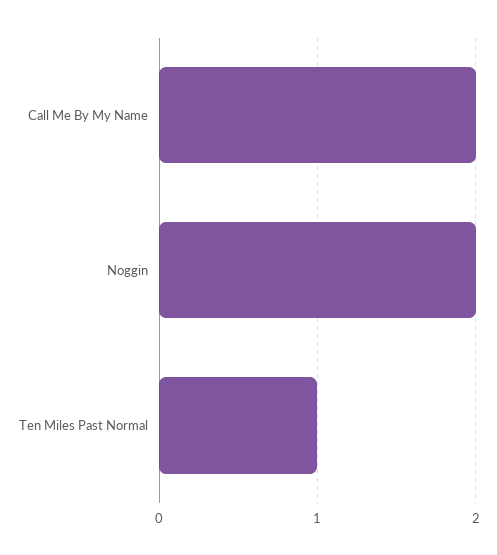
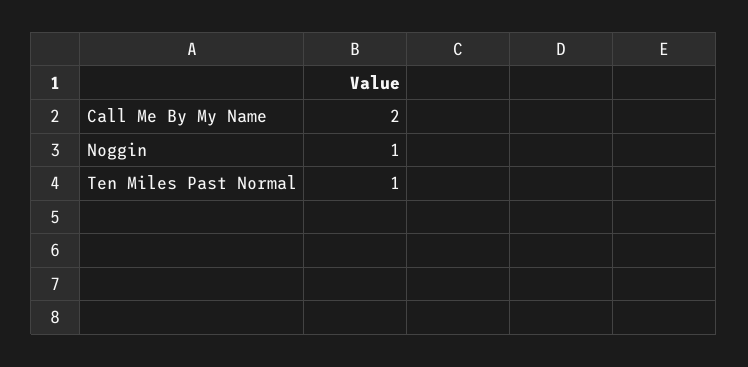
Noggin: 2 -> 1

